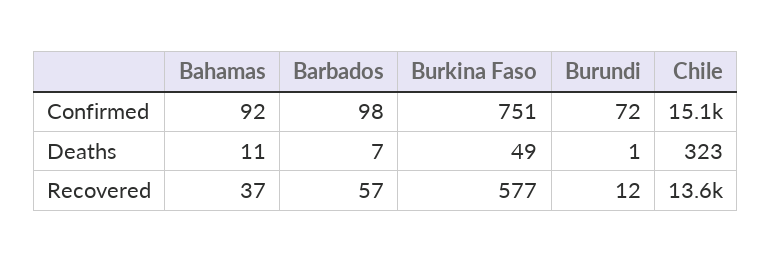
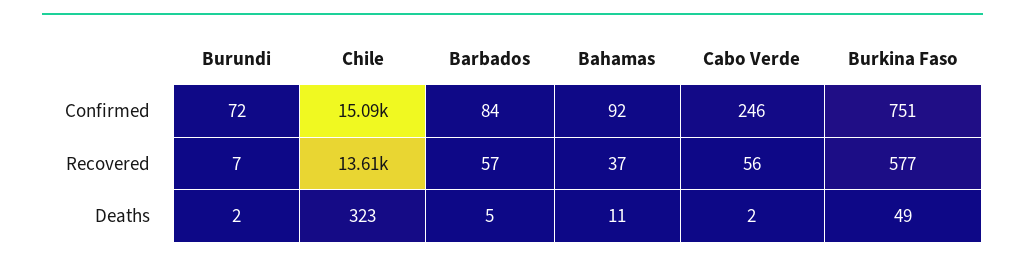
Barbados, Confirmed: 98 -> 84
Barbados, Deaths: 7 -> 5
Burundi, Deaths: 1 -> 2
Burundi, Recovered: 12 -> 7
Cabo Verde, Confirmed: none -> 246
Cabo Verde, Recovered: none -> 56
Cabo Verde, Deaths: none -> 2

